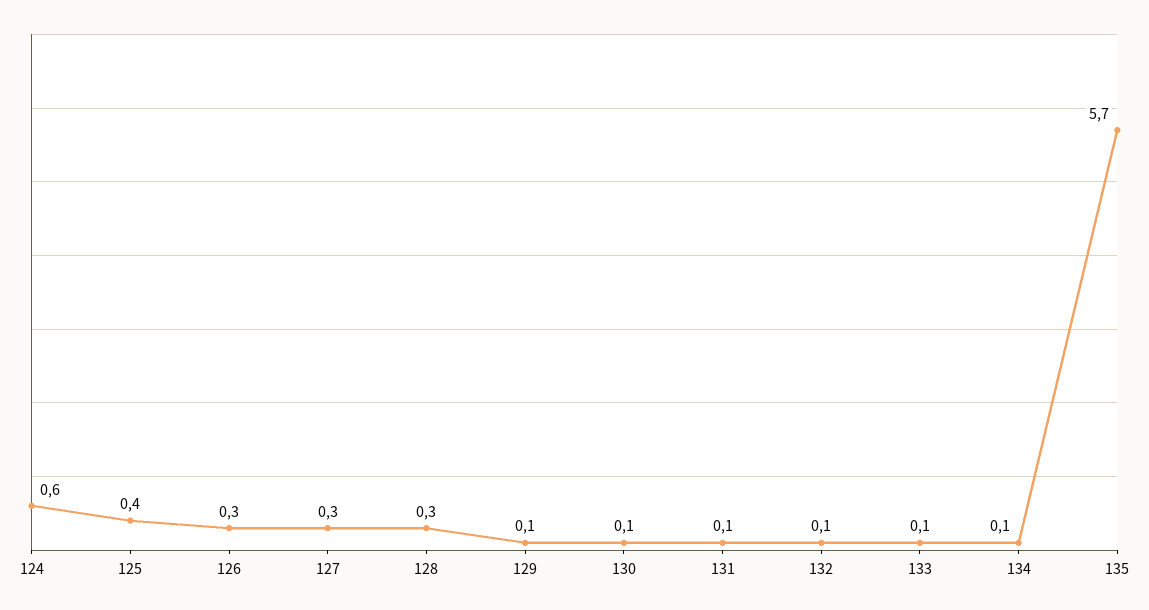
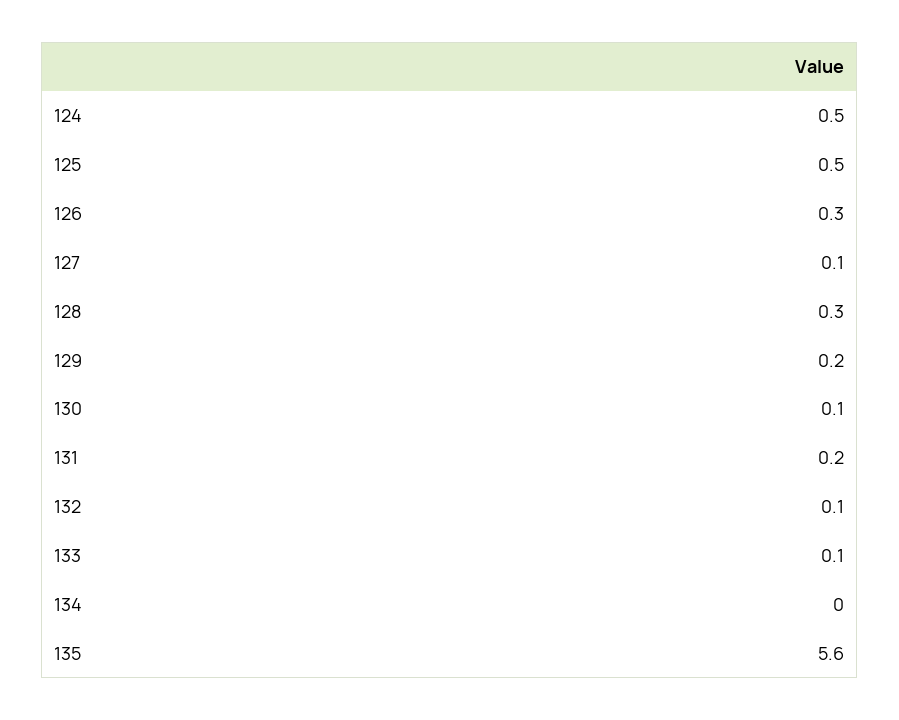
124: 0.6 -> 0.5
125: 0.4 -> 0.5
127: 0.3 -> 0.1
129: 0.1 -> 0.2
131: 0.1 -> 0.2
134: 0.1 -> 0
135: 5.7 -> 5.6

